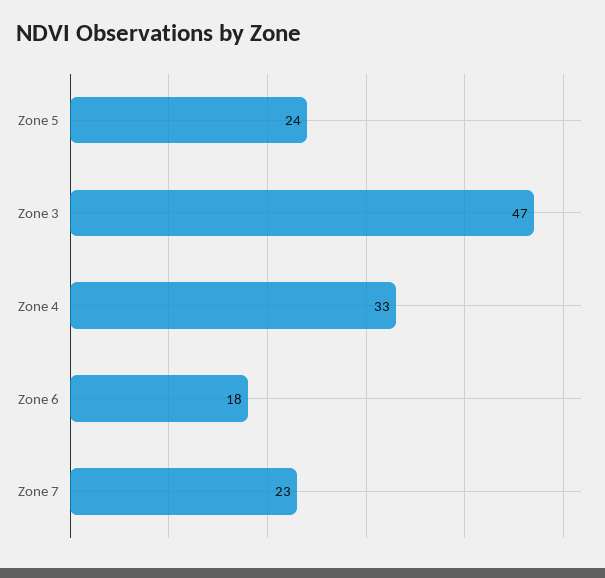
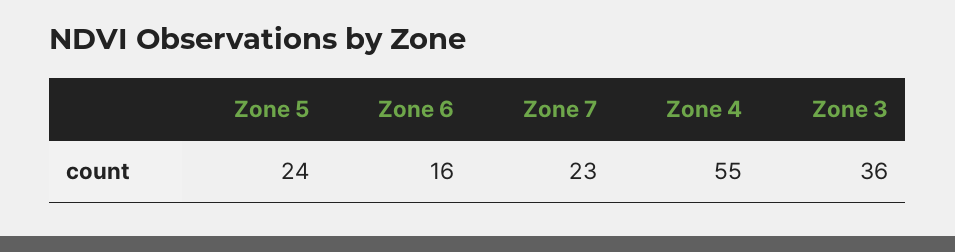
Zone 3: 47 -> 36
Zone 4: 33 -> 55
Zone 6: 18 -> 16

